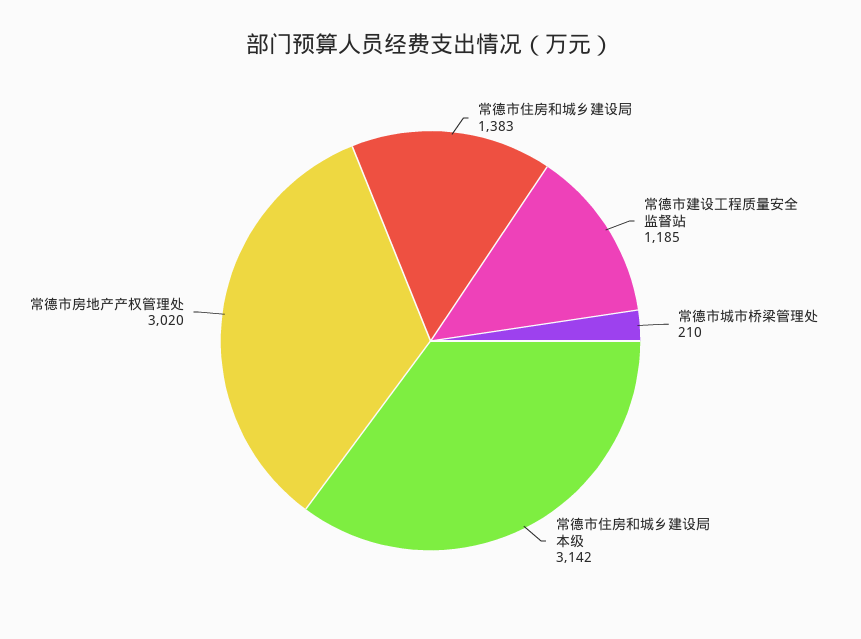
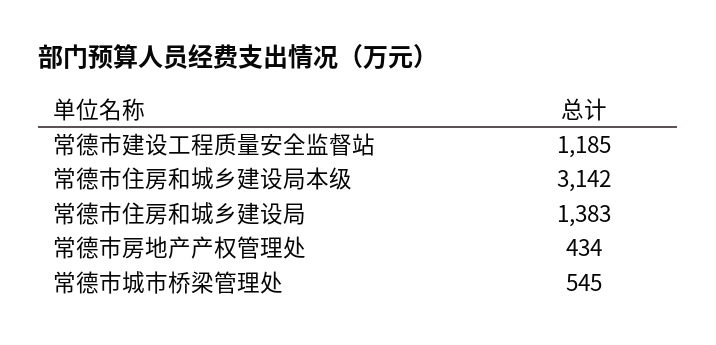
常德市城市桥梁管理处: 210 -> 545
常德市房地产产权管理处: 3020 -> 434

